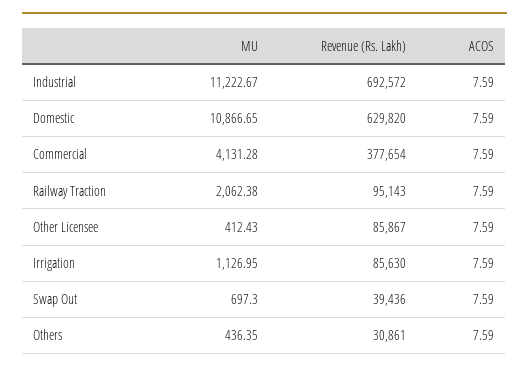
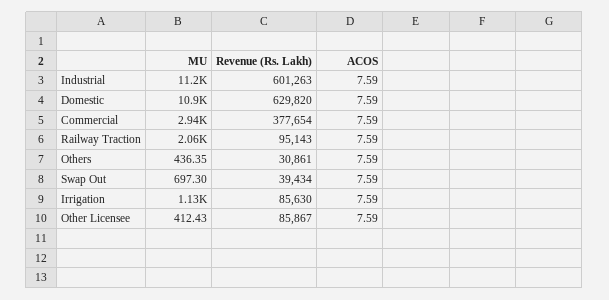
Revenue (Rs. Lakh), Industrial: 692572 -> 601263
MU, Commercial: 4131.28 -> 2940
Revenue (Rs. Lakh), Swap Out: 39436 -> 39434

